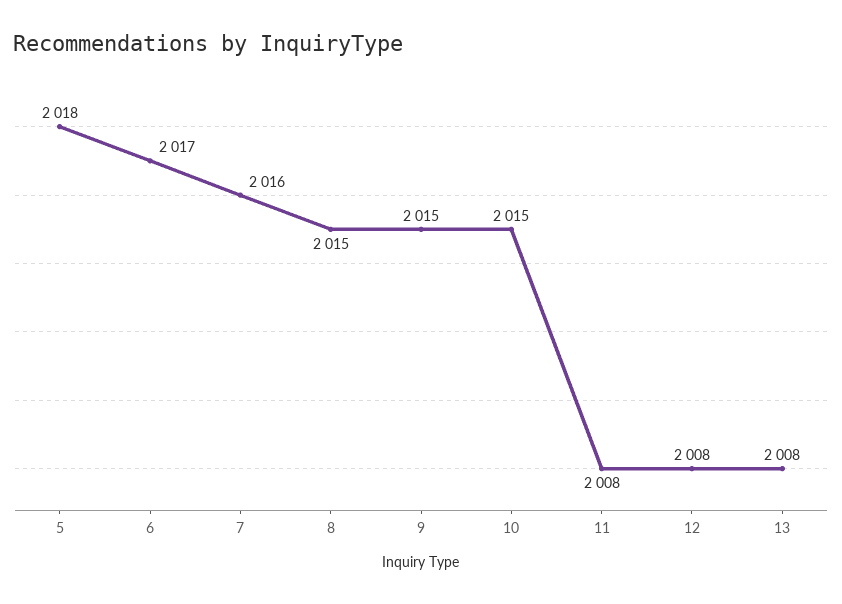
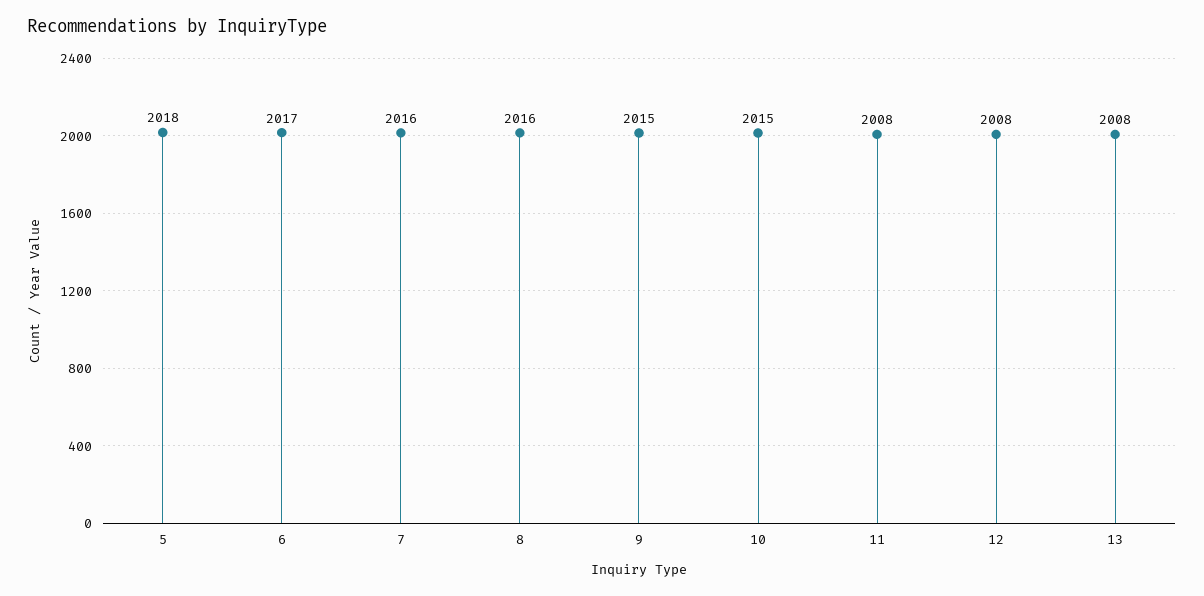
8: 2015 -> 2016

